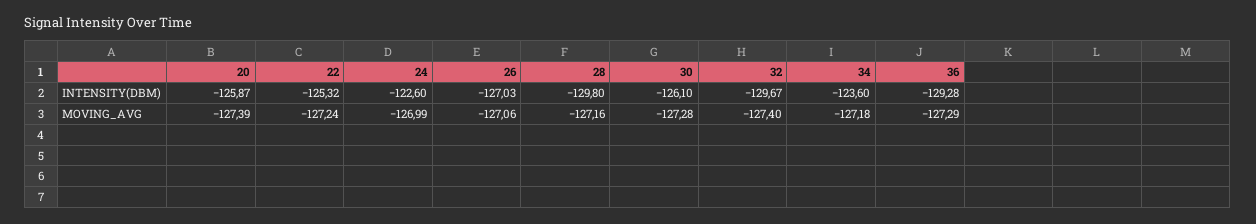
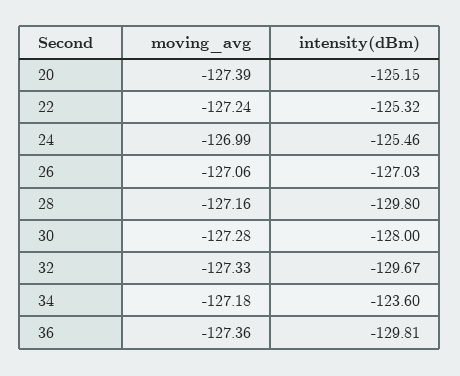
20, INTENSITY(DBM): -125.87 -> -125.15
24, INTENSITY(DBM): -122.6 -> -125.46
30, INTENSITY(DBM): -126.1 -> -128
36, INTENSITY(DBM): -129.28 -> -129.81
32, MOVING_AVG: -127.4 -> -127.33
36, MOVING_AVG: -127.29 -> -127.36

